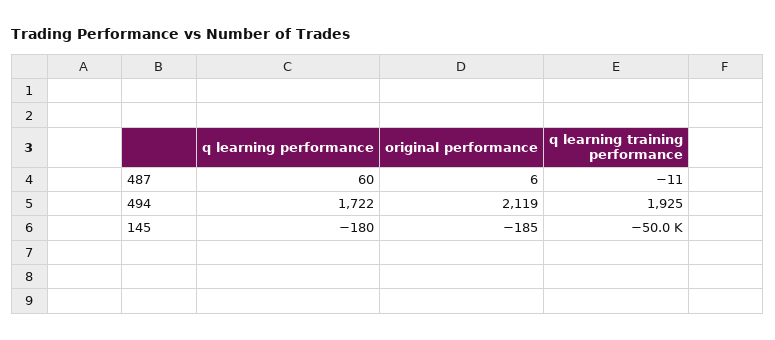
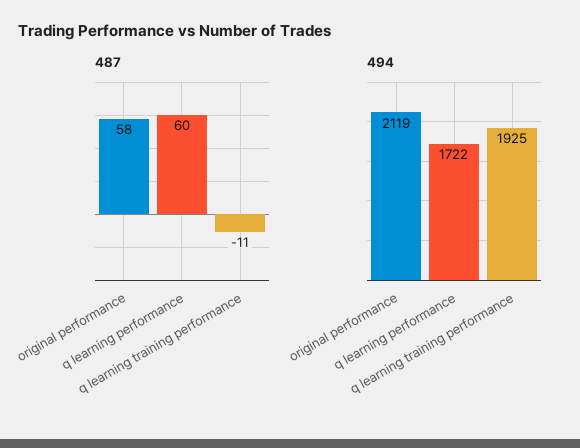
487, original performance: 6 -> 58
145, q learning performance: -180 -> none
145, original performance: -185 -> none
145, q learning training performance: -50000 -> none

